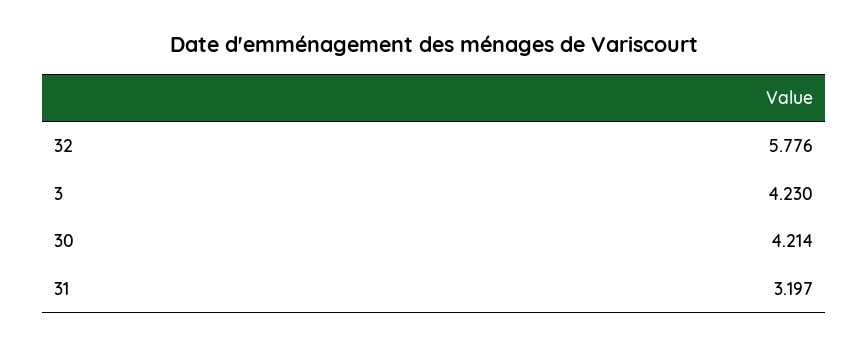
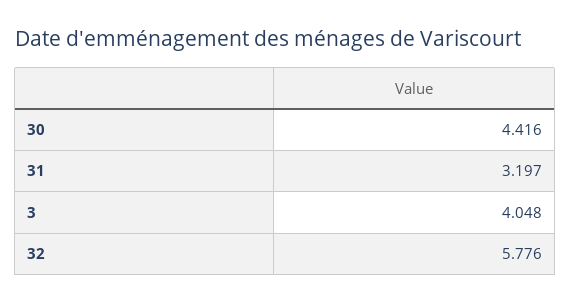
3: 4.23 -> 4.048
30: 4.214 -> 4.416

